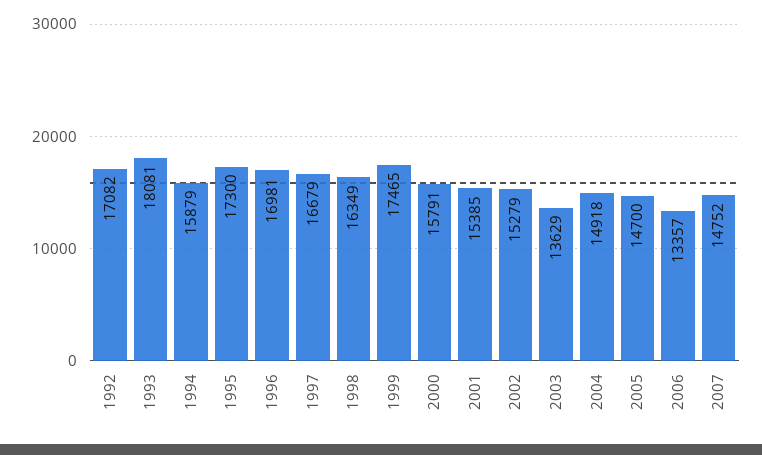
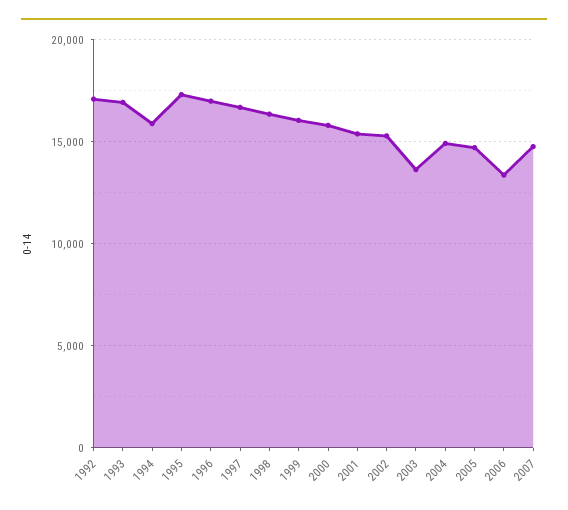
1993: 18081 -> 17000
1999: 17465 -> 16000

